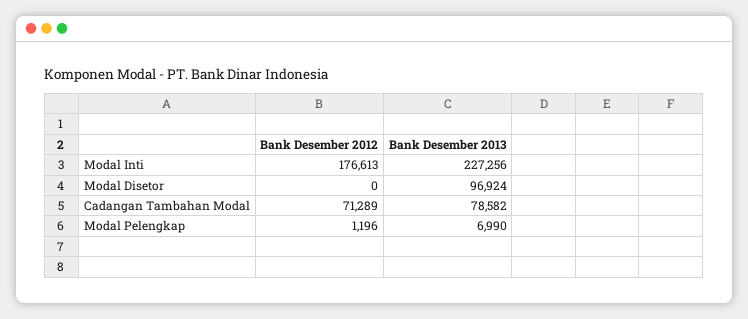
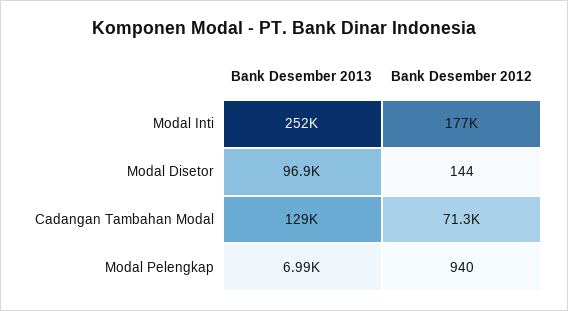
Bank Desember 2013, Modal Inti: 227256 -> 252000
Bank Desember 2012, Modal Disetor: 0 -> 144
Bank Desember 2013, Cadangan Tambahan Modal: 78582 -> 129000
Bank Desember 2012, Modal Pelengkap: 1196 -> 940

